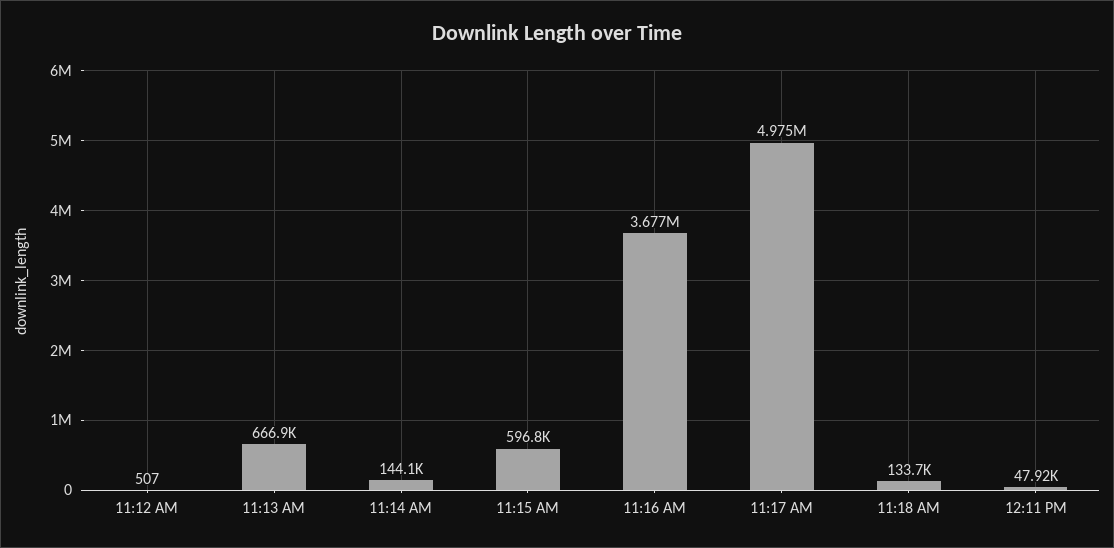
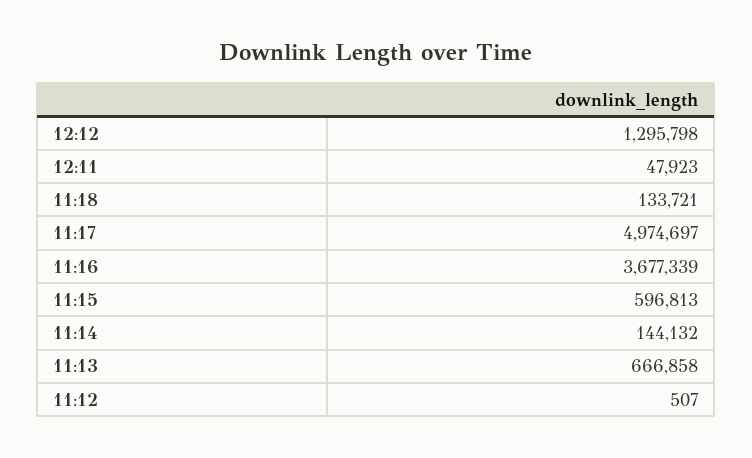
12:12: none -> 1295798

